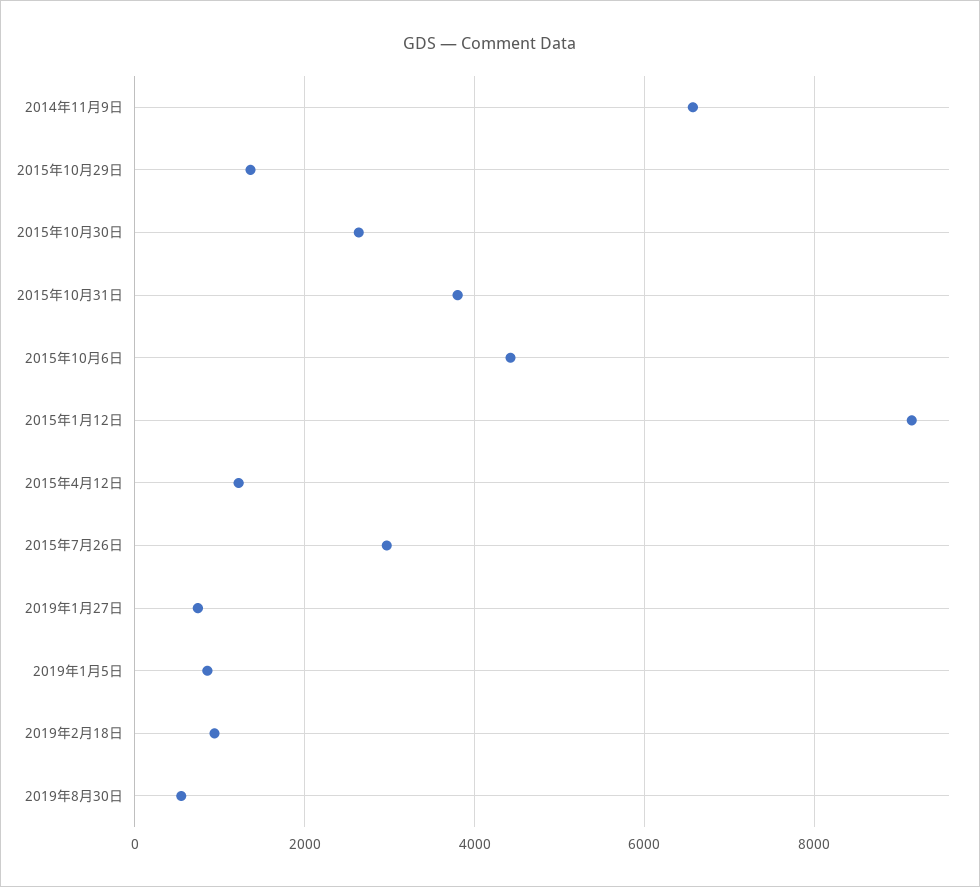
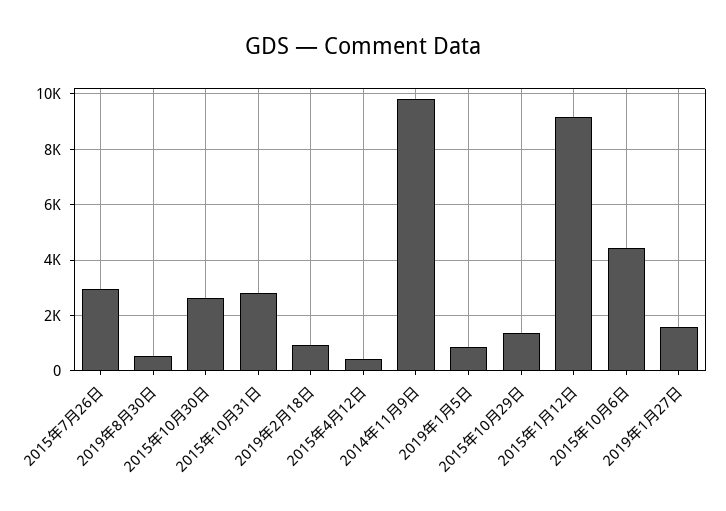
2014年11月9日: 6600 -> 9750
2015年10月31日: 3800 -> 2750
2015年4月12日: 1200 -> 500
2019年1月27日: 800 -> 1500

